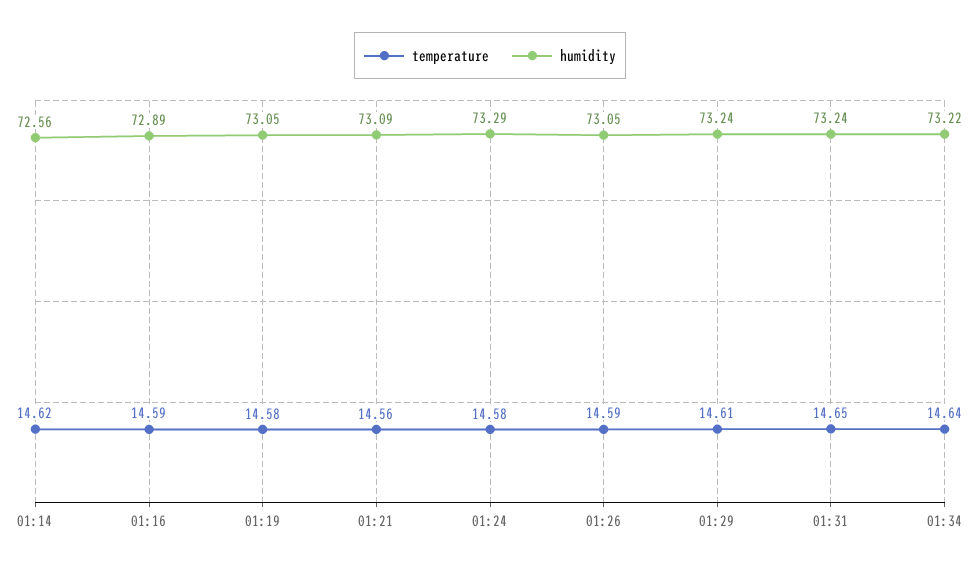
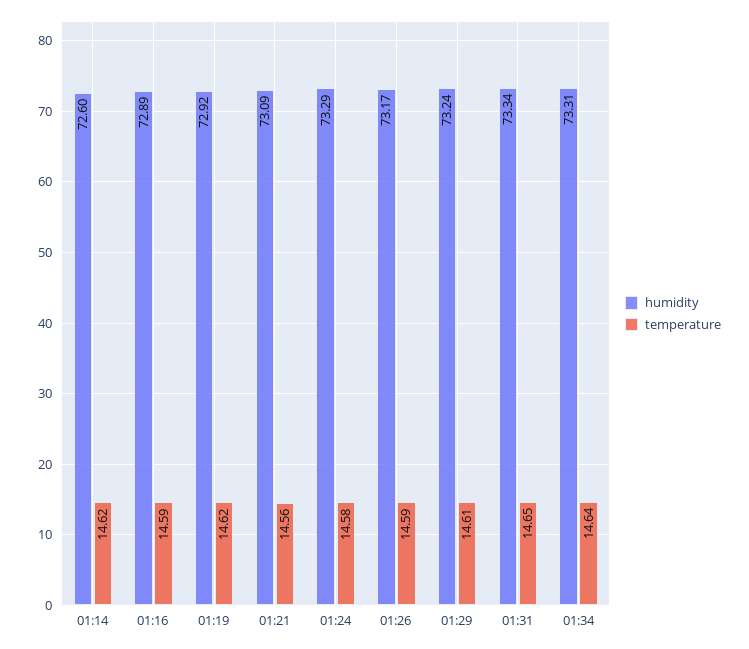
humidity, 01:14: 72.56 -> 72.6
temperature, 01:19: 14.58 -> 14.62
humidity, 01:19: 73.05 -> 72.92
humidity, 01:26: 73.05 -> 73.17
humidity, 01:31: 73.24 -> 73.34
humidity, 01:34: 73.22 -> 73.31

